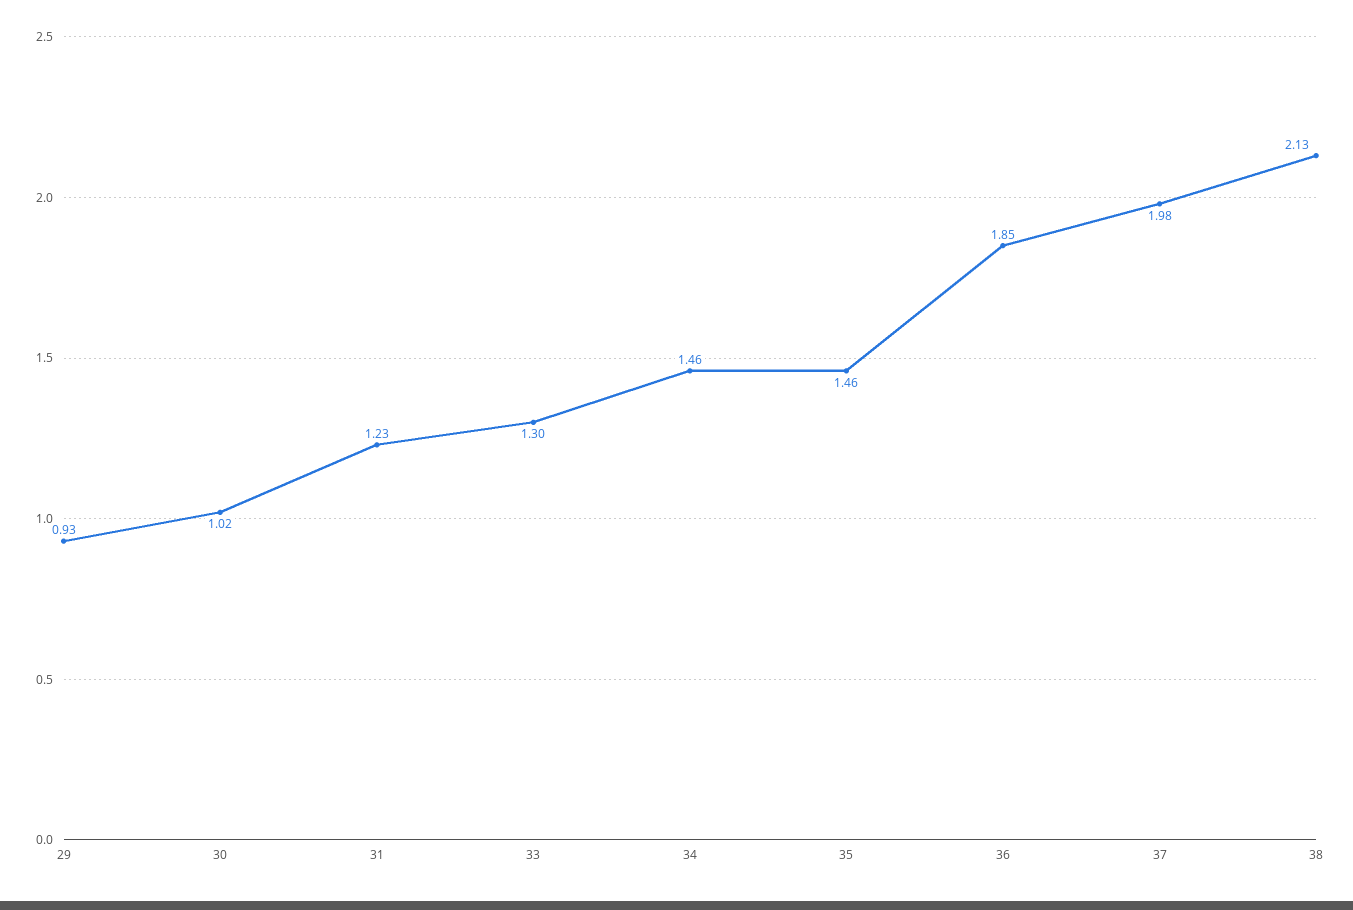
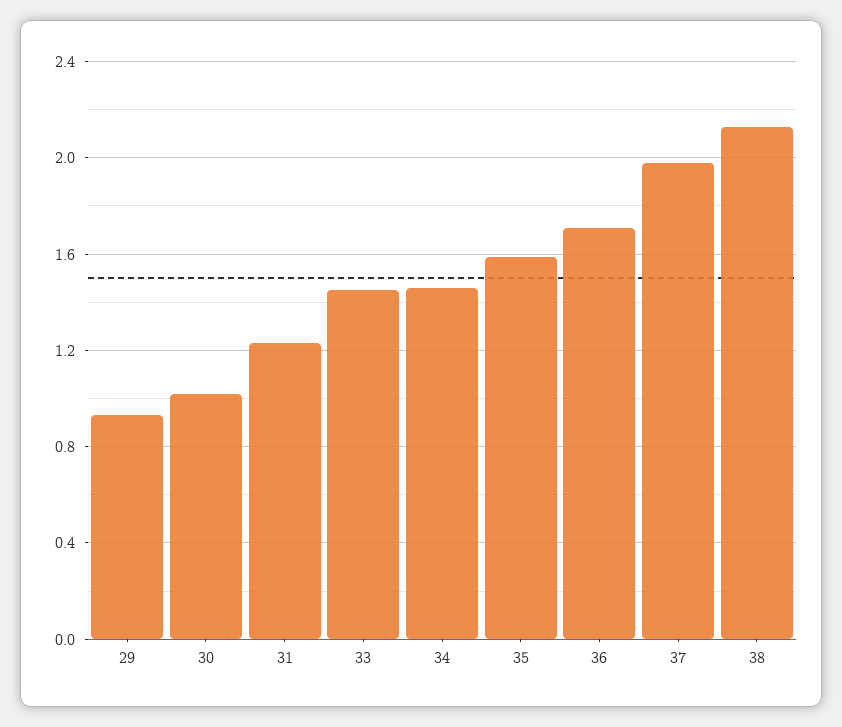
33: 1.3 -> 1.45
35: 1.46 -> 1.6
36: 1.85 -> 1.7

